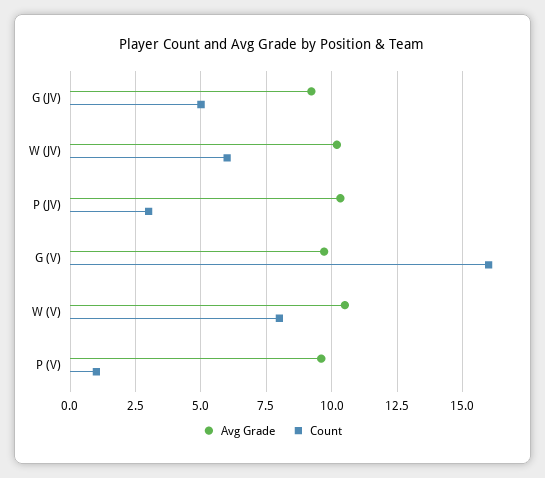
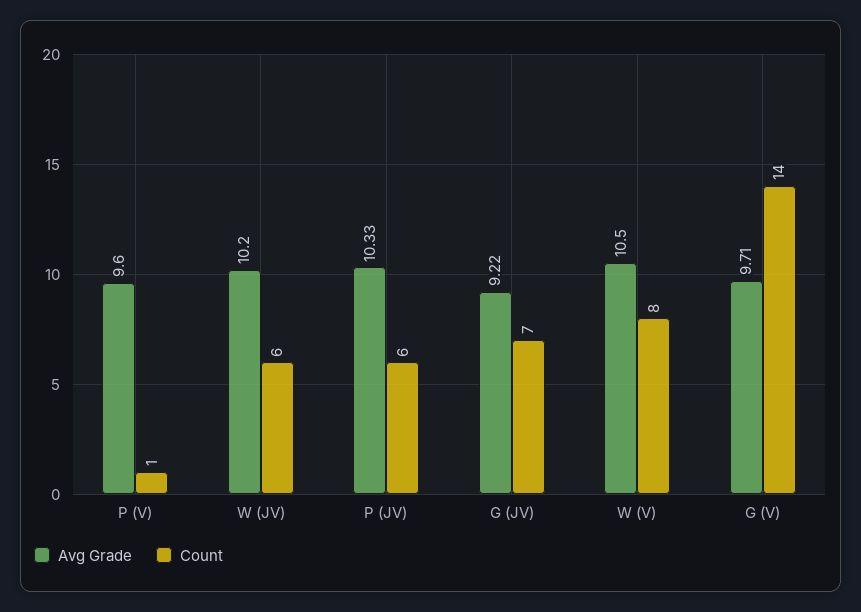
Count, G (JV): 5 -> 7
Count, P (JV): 3 -> 6
Count, G (V): 16 -> 14

